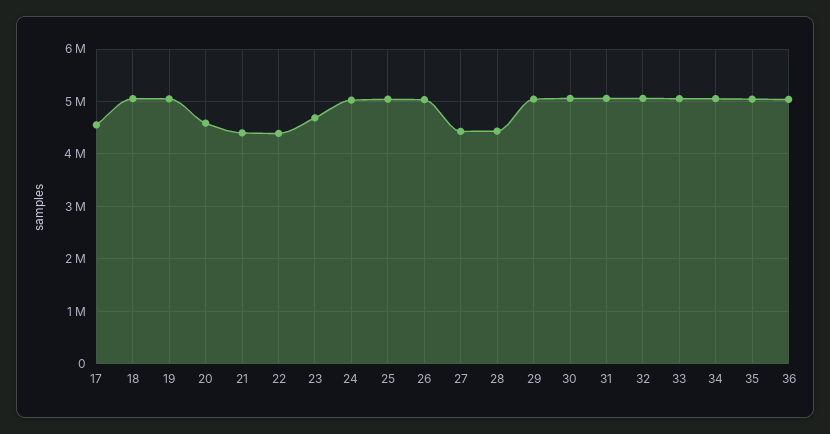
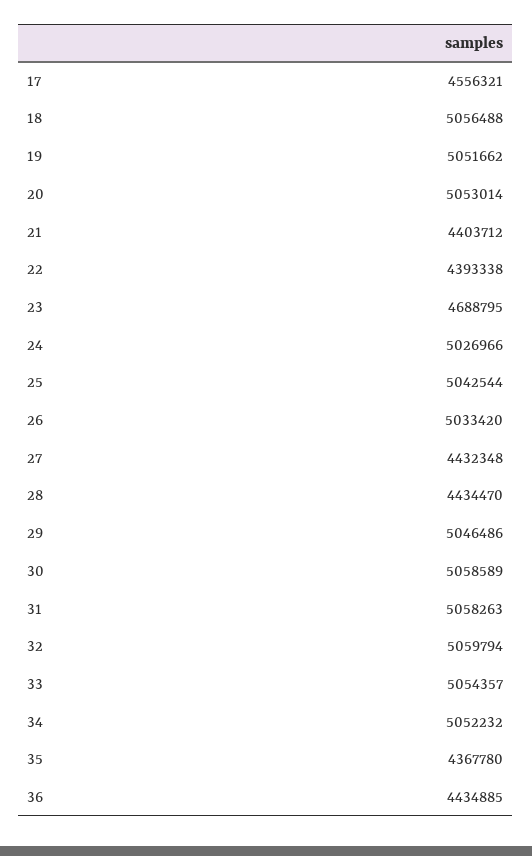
20: 4600000 -> 5053014
35: 5000000 -> 4367780
36: 5000000 -> 4434885

